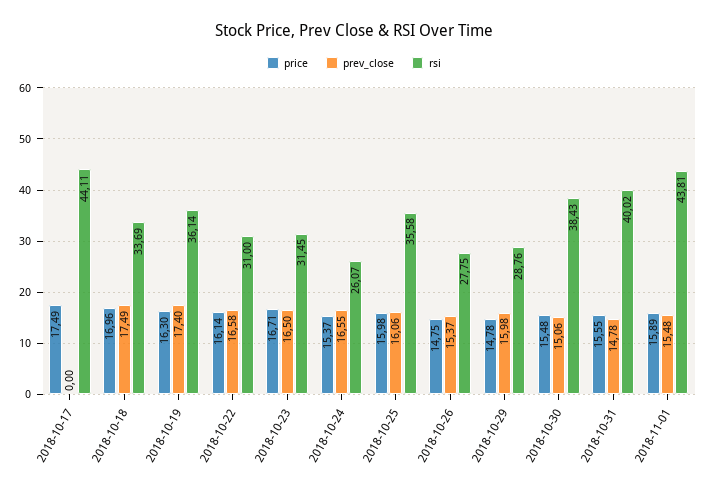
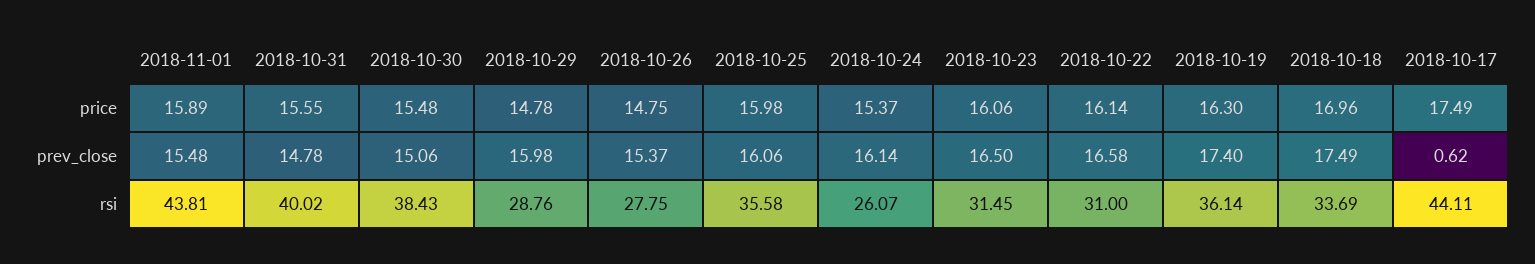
prev_close, 2018-10-17: 0 -> 0.62
price, 2018-10-23: 16.71 -> 16.06
prev_close, 2018-10-24: 16.55 -> 16.14

